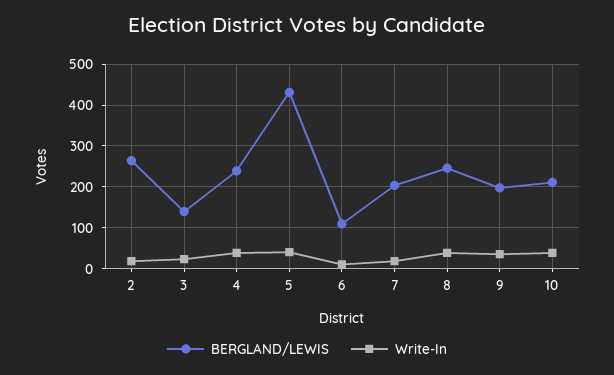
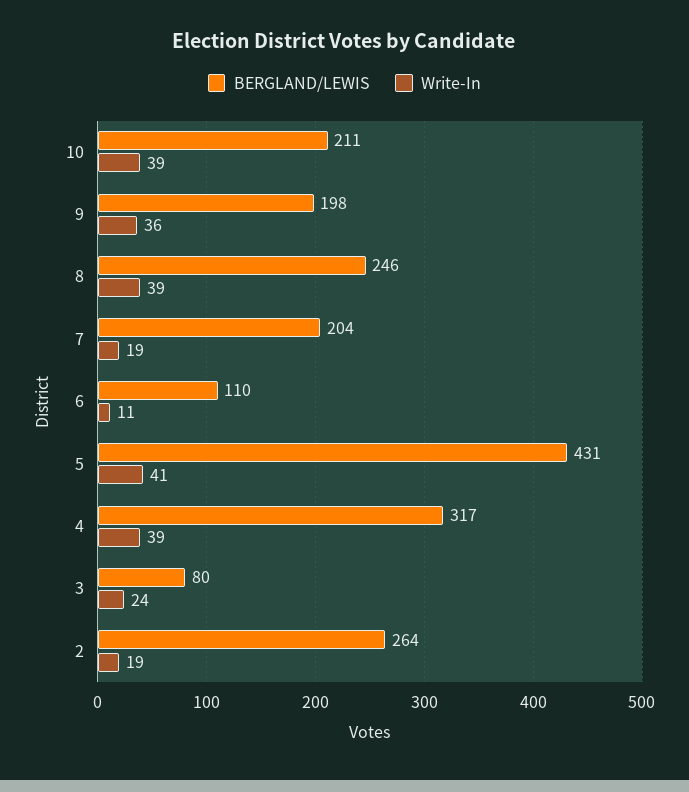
BERGLAND/LEWIS, 3: 140 -> 80
BERGLAND/LEWIS, 4: 240 -> 317

